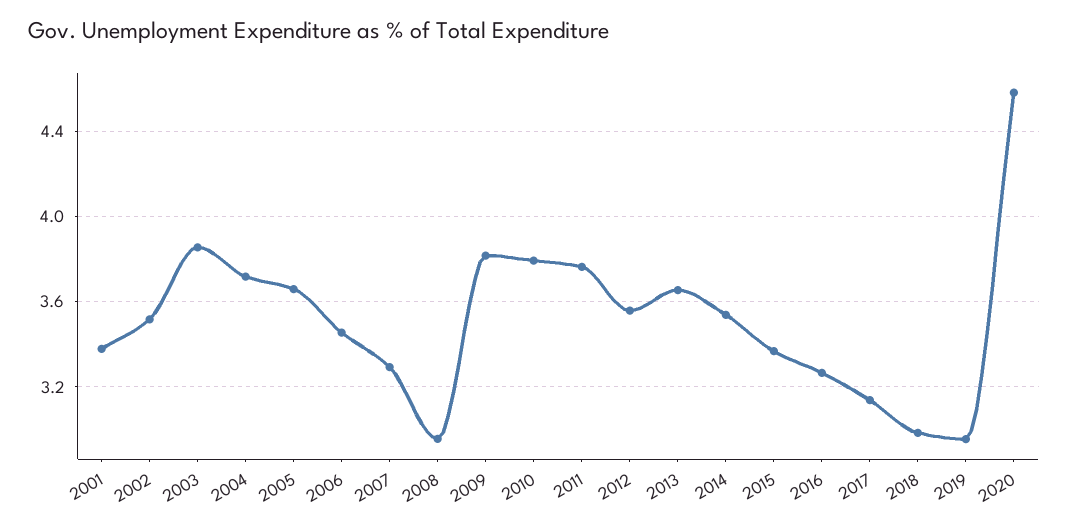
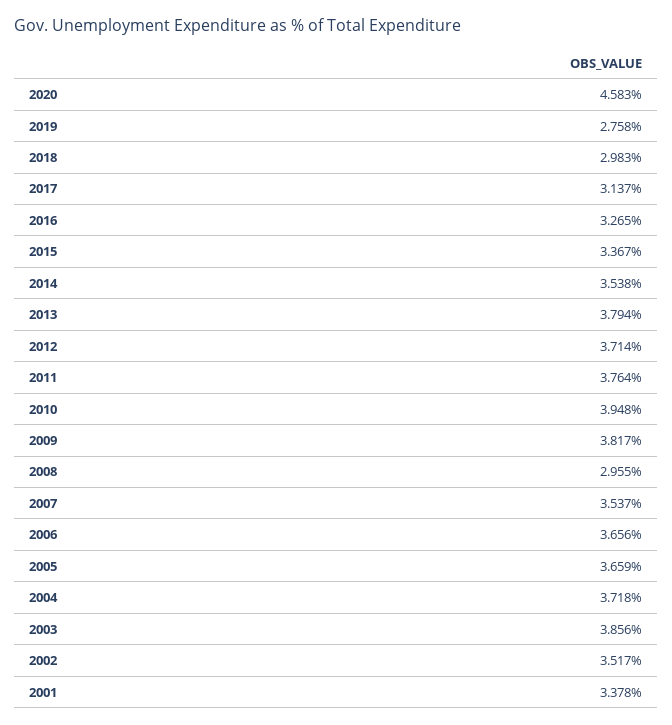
2006: 3.45 -> 3.656
2007: 3.3 -> 3.537
2010: 3.8 -> 3.948
2012: 3.55 -> 3.714
2013: 3.65 -> 3.794
2019: 2.95 -> 2.758

